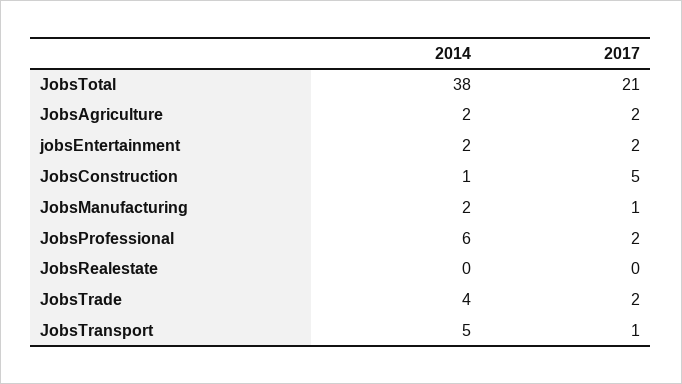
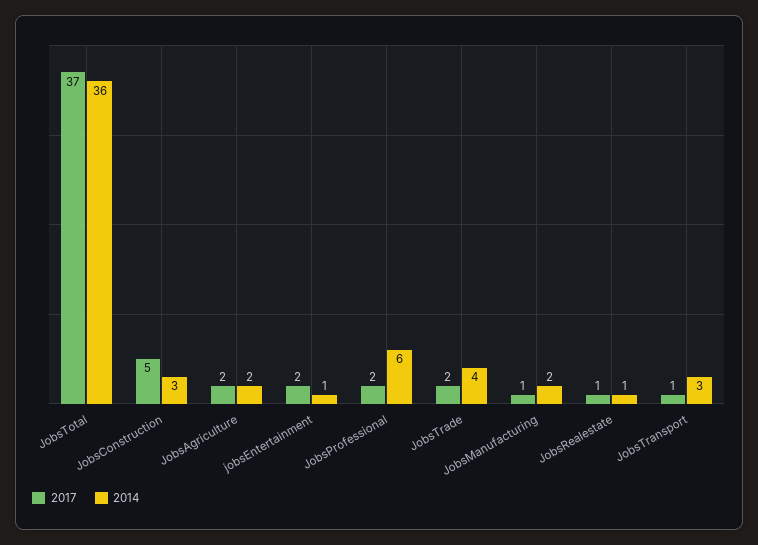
2014, JobsTotal: 38 -> 36
2017, JobsTotal: 21 -> 37
2014, jobsEntertainment: 2 -> 1
2014, JobsConstruction: 1 -> 3
2014, JobsRealestate: 0 -> 1
2017, JobsRealestate: 0 -> 1
2014, JobsTransport: 5 -> 3

